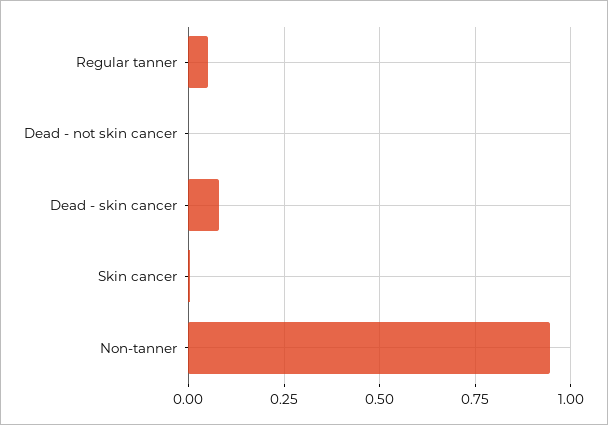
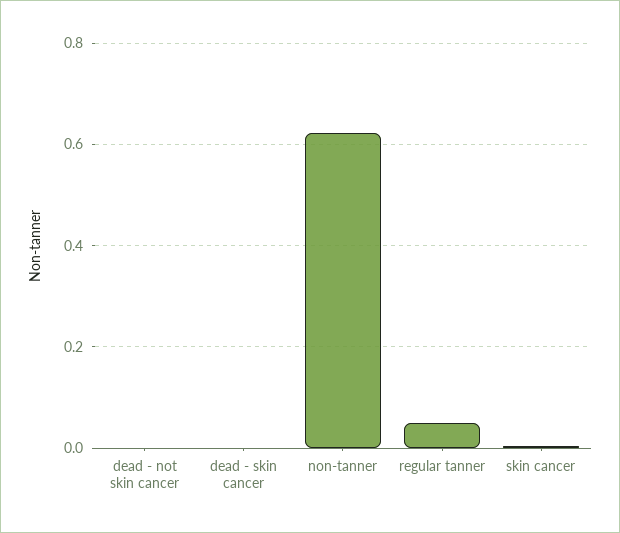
Dead - skin cancer: 0.075 -> 0
Non-tanner: 0.95 -> 0.62

